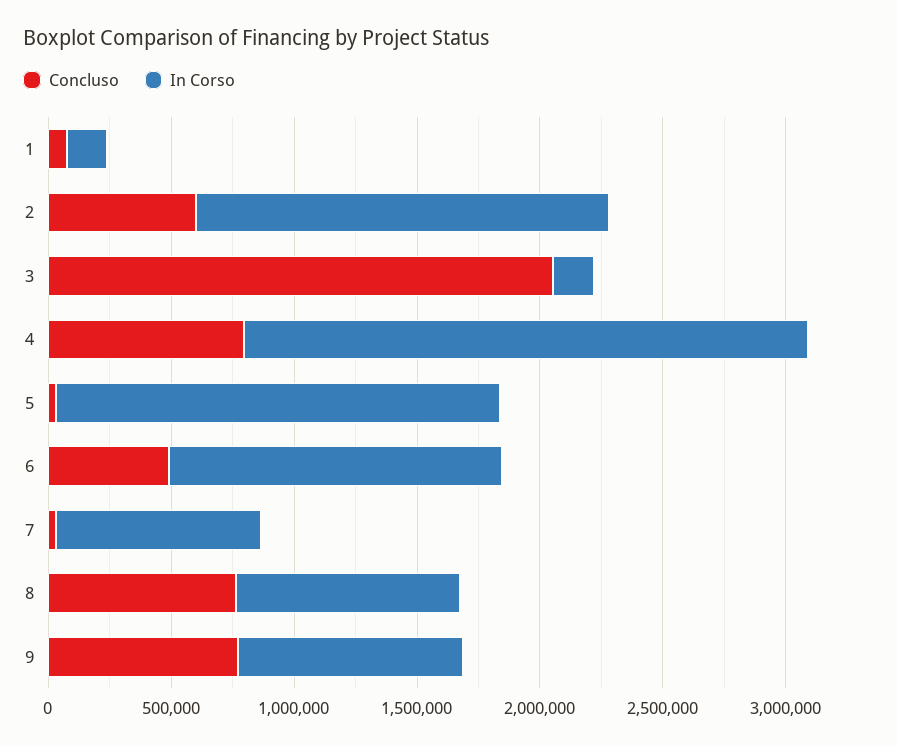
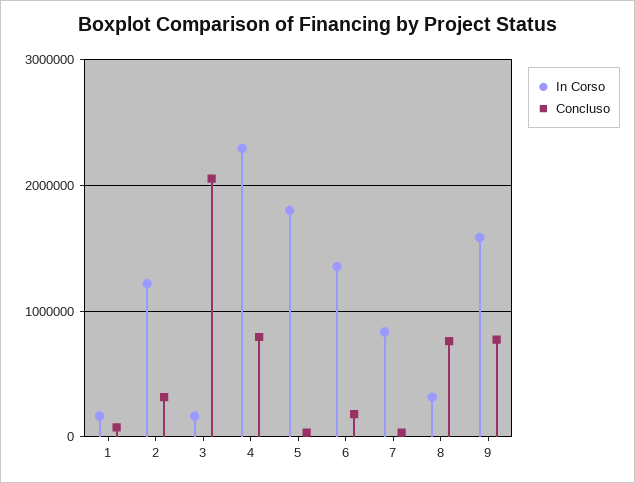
Concluso, 2: 600000 -> 300000
In Corso, 2: 1700000 -> 1200000
Concluso, 6: 500000 -> 200000
In Corso, 8: 900000 -> 300000
In Corso, 9: 900000 -> 1600000

